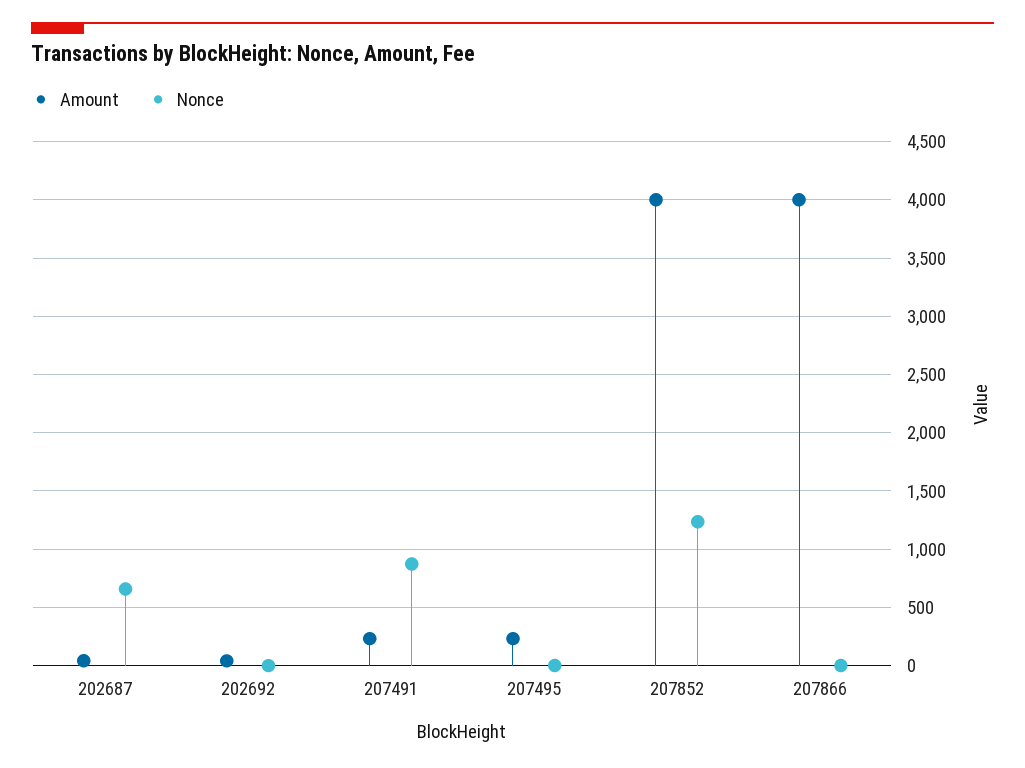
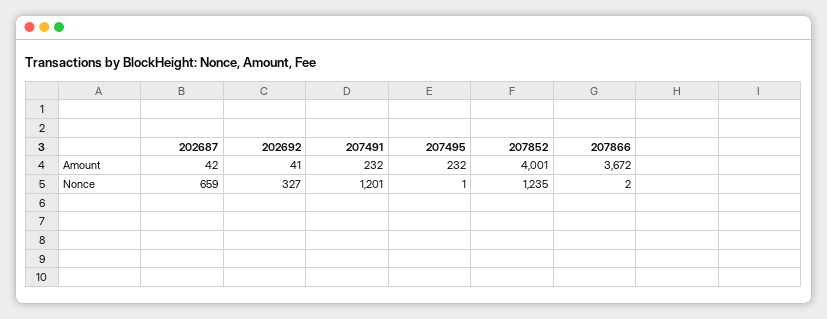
Nonce, 202692: 0 -> 327
Nonce, 207491: 900 -> 1201
Amount, 207866: 4000 -> 3672

